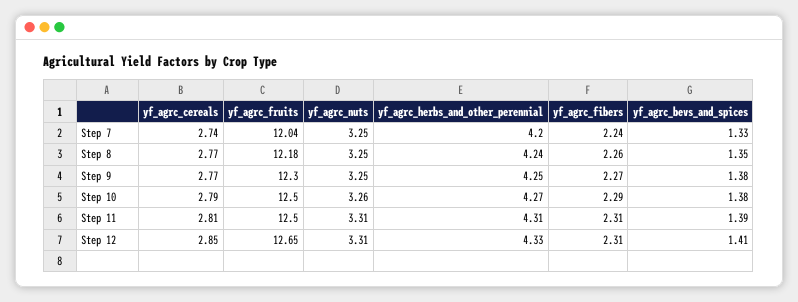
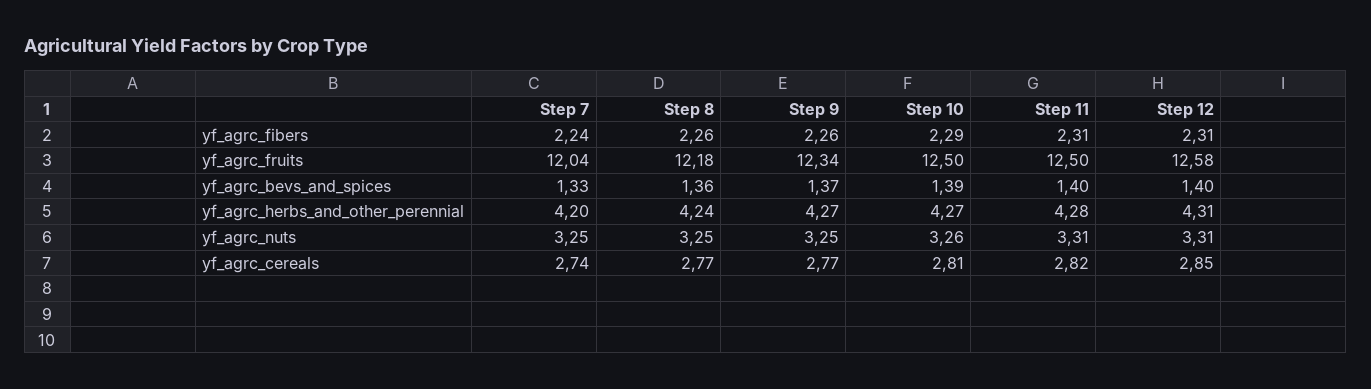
yf_agrc_bevs_and_spices, Step 8: 1.35 -> 1.36
yf_agrc_fruits, Step 9: 12.3 -> 12.34
yf_agrc_herbs_and_other_perennial, Step 9: 4.25 -> 4.27
yf_agrc_fibers, Step 9: 2.27 -> 2.26
yf_agrc_bevs_and_spices, Step 9: 1.38 -> 1.37
yf_agrc_cereals, Step 10: 2.79 -> 2.81
yf_agrc_bevs_and_spices, Step 10: 1.38 -> 1.39
yf_agrc_cereals, Step 11: 2.81 -> 2.82
yf_agrc_herbs_and_other_perennial, Step 11: 4.31 -> 4.28
yf_agrc_bevs_and_spices, Step 11: 1.39 -> 1.4
yf_agrc_fruits, Step 12: 12.65 -> 12.58
yf_agrc_herbs_and_other_perennial, Step 12: 4.33 -> 4.31
yf_agrc_bevs_and_spices, Step 12: 1.41 -> 1.4

